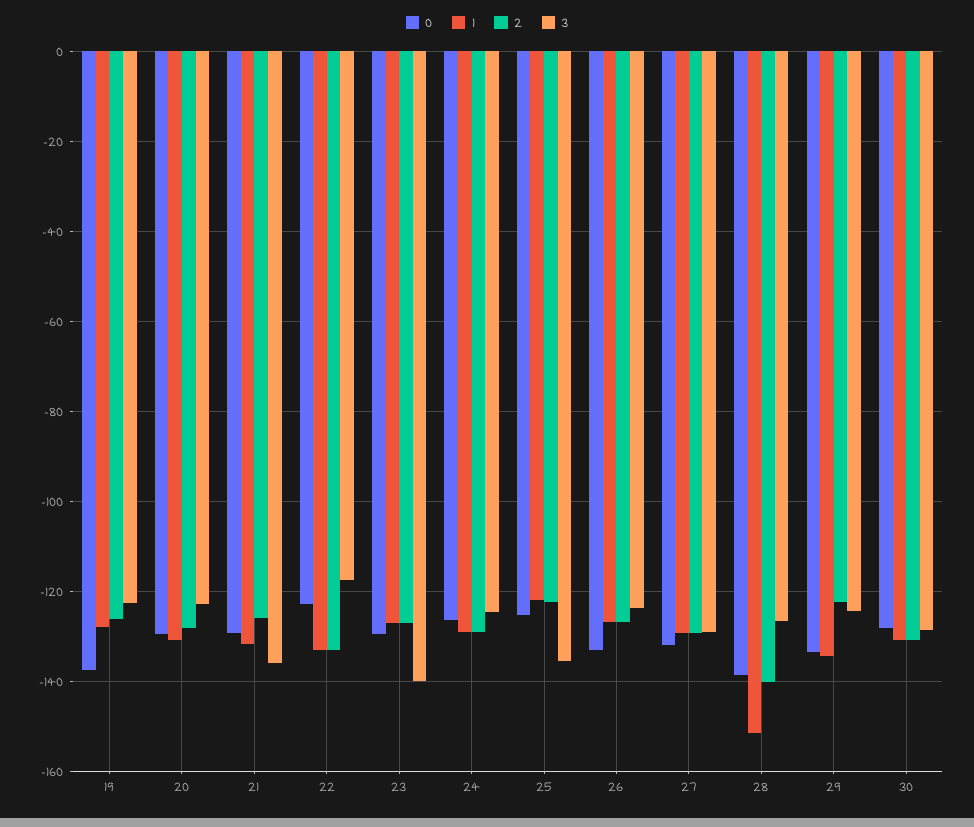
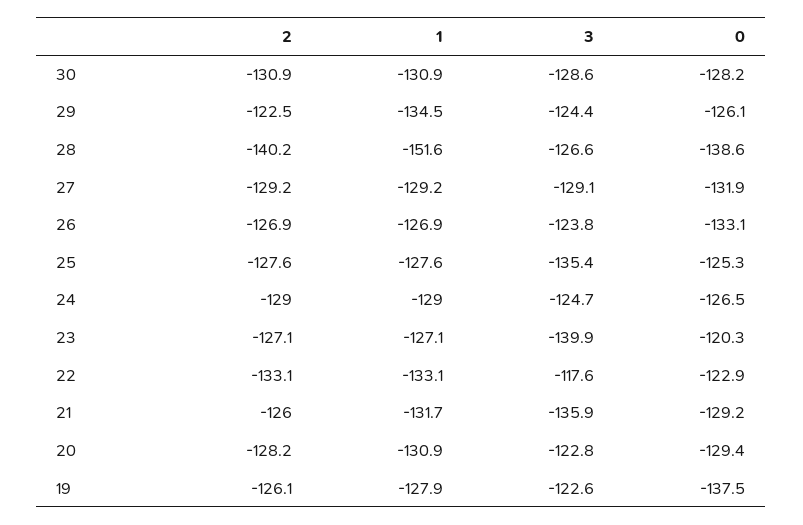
0, 23: -130 -> -120.3
1, 25: -122 -> -127.6
2, 25: -122 -> -127.6
0, 29: -134 -> -126.1

